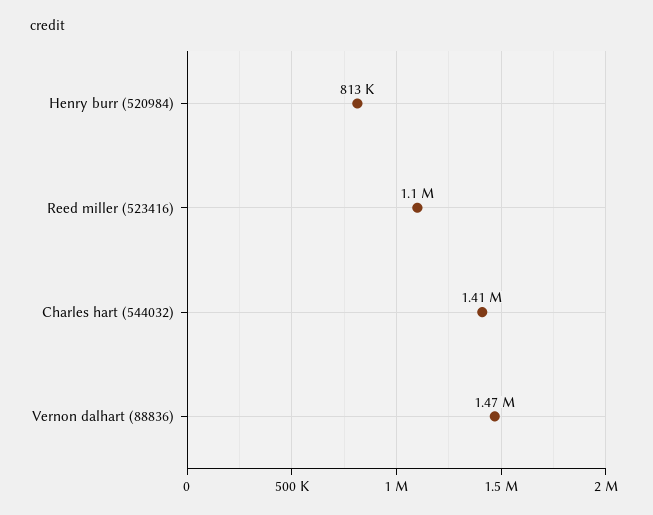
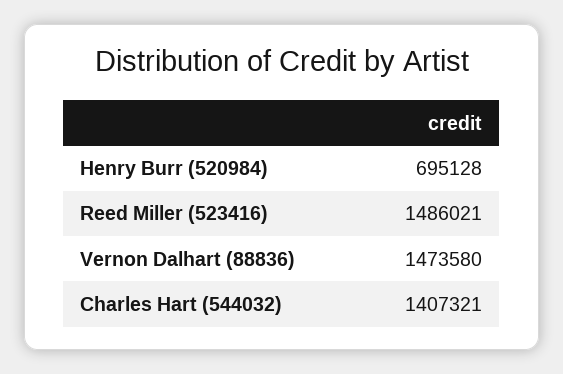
Henry burr (520984): 813000 -> 695128
Reed miller (523416): 1100000 -> 1486021

